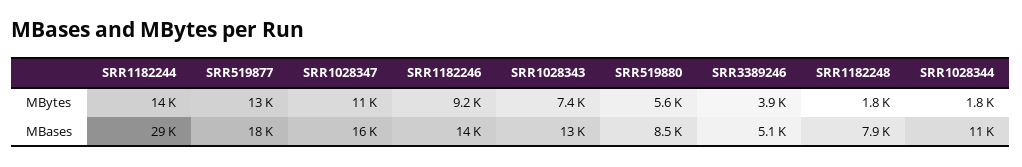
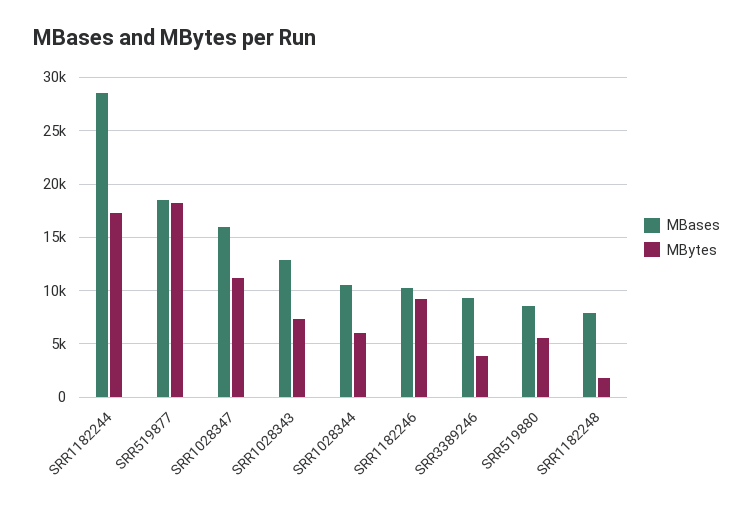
MBytes, SRR1182244: 14000 -> 17000
MBytes, SRR519877: 13000 -> 18000
MBytes, SRR1028344: 1800 -> 6000
MBases, SRR1182246: 14000 -> 10000
MBases, SRR3389246: 5100 -> 9000

